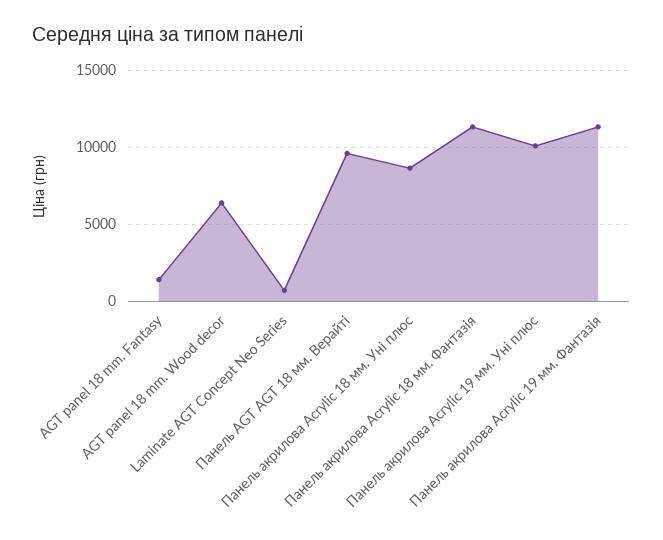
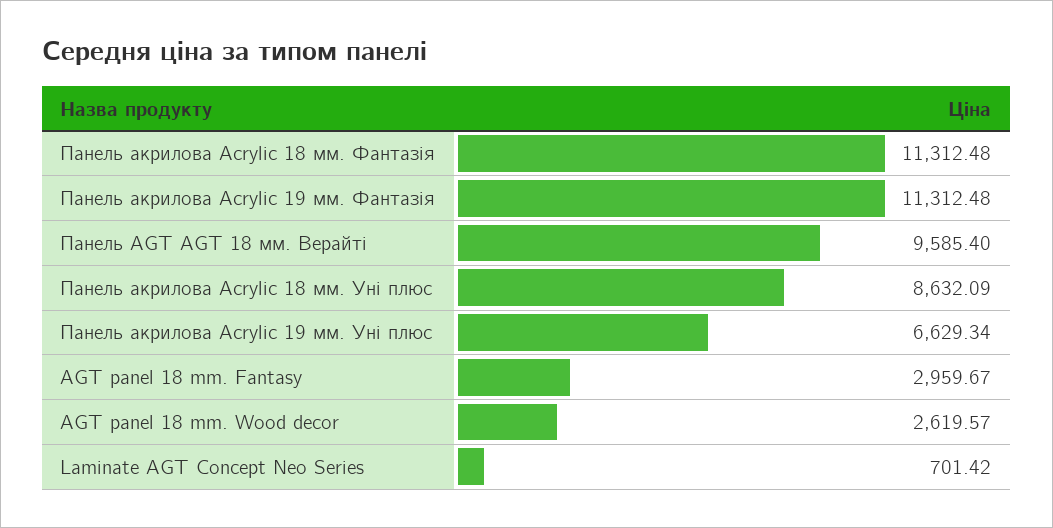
AGT panel 18 mm. Fantasy: 1500 -> 2959.67
AGT panel 18 mm. Wood decor: 6500 -> 2619.57
Панель акрилова Acrylic 19 мм. Уні плюс: 10000 -> 6629.34

